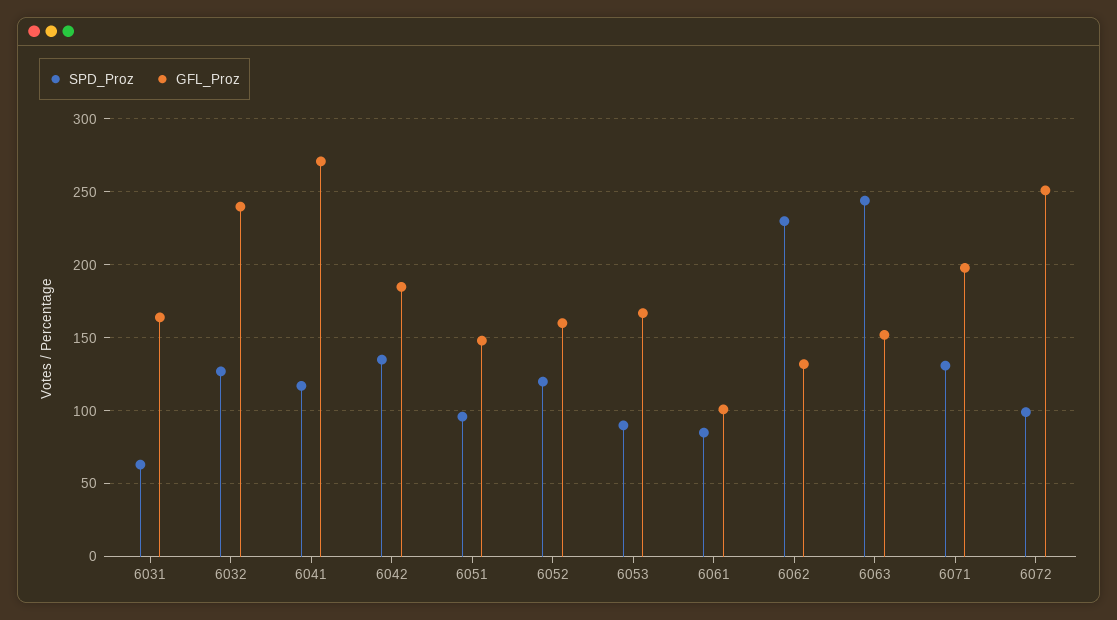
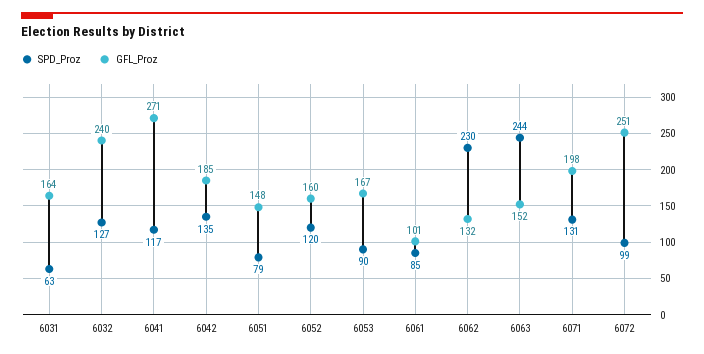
SPD_Proz, 6051: 95 -> 79

